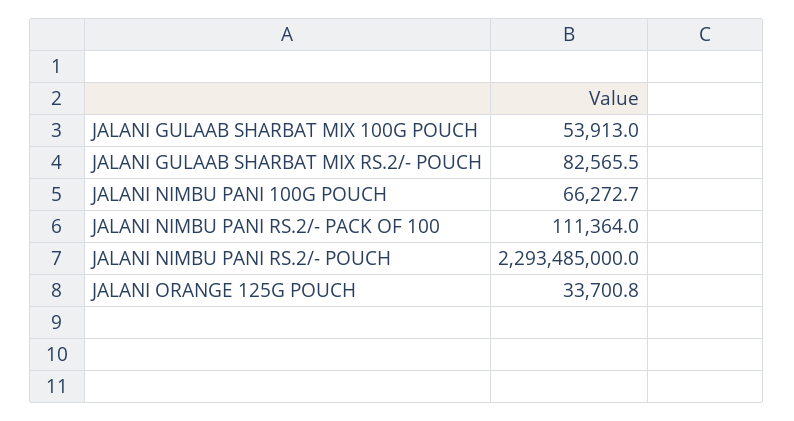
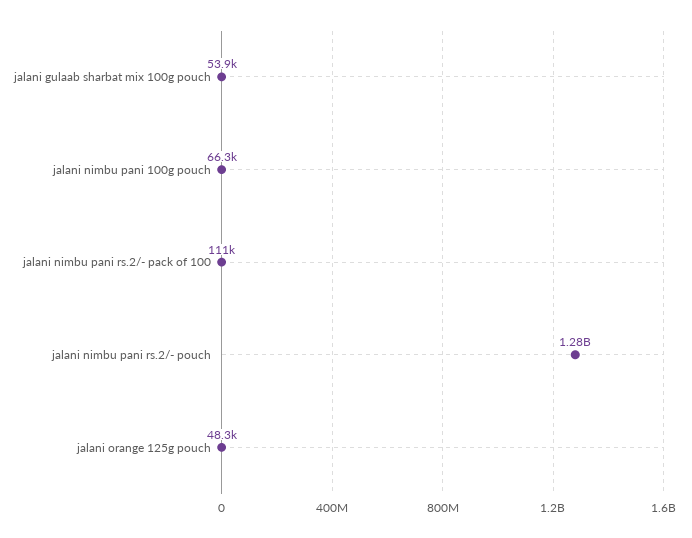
JALANI GULAAB SHARBAT MIX RS.2/- POUCH: 82565.5 -> none
JALANI NIMBU PANI RS.2/- POUCH: 2293485000 -> 1280000000
JALANI ORANGE 125G POUCH: 33700.8 -> 48300

